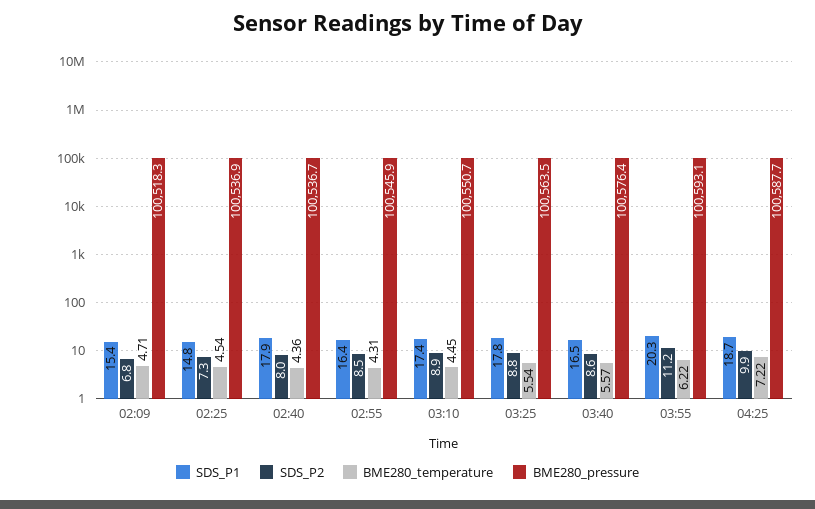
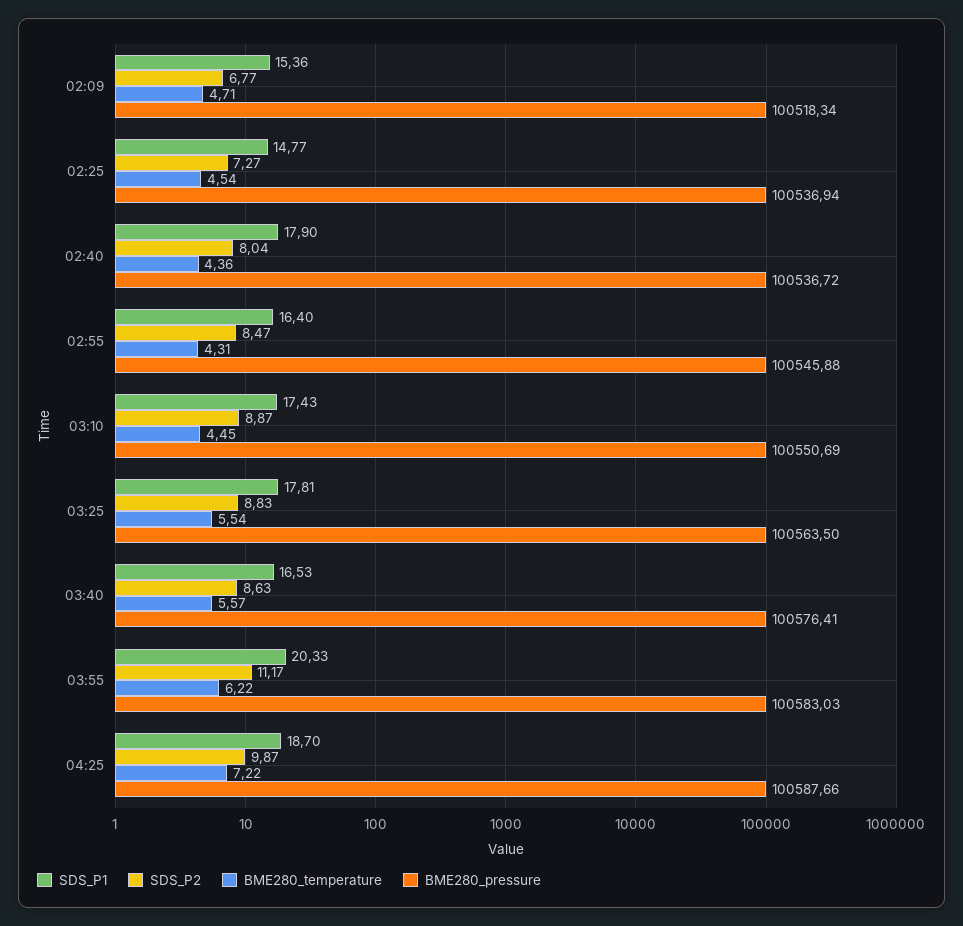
BME280_pressure, 03:55: 100593.1 -> 100583.03

